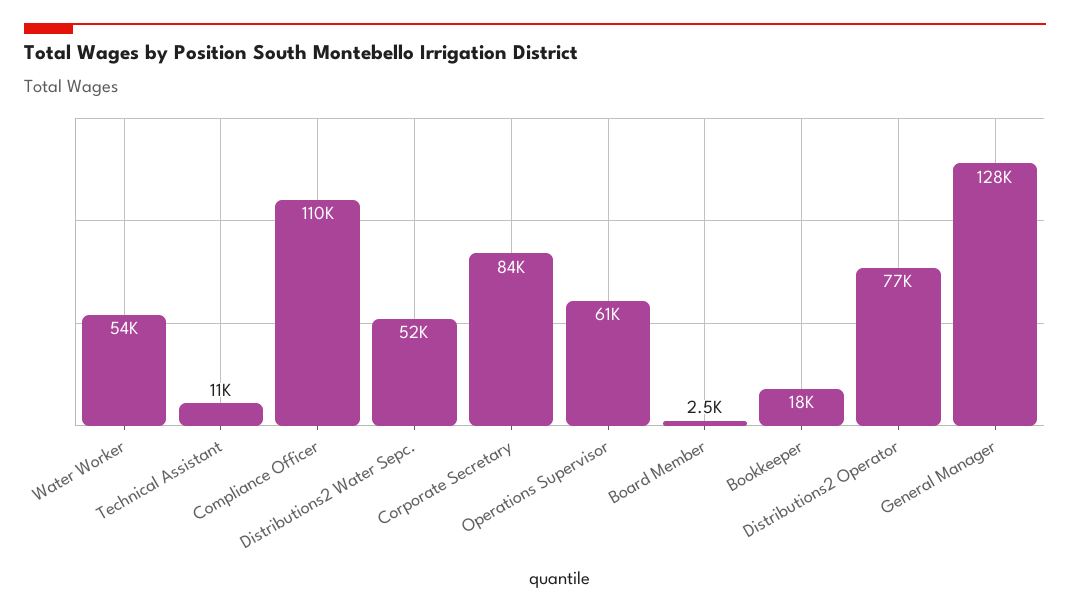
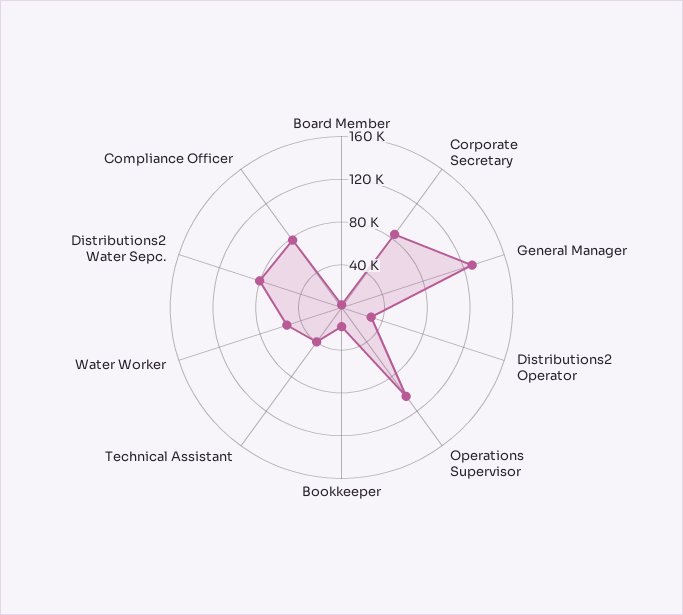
Technical Assistant: 11000 -> 40000
Compliance Officer: 110000 -> 80000
Distributions2 Water Sepc.: 52000 -> 80000
Operations Supervisor: 61000 -> 100000
Distributions2 Operator: 77000 -> 30000

